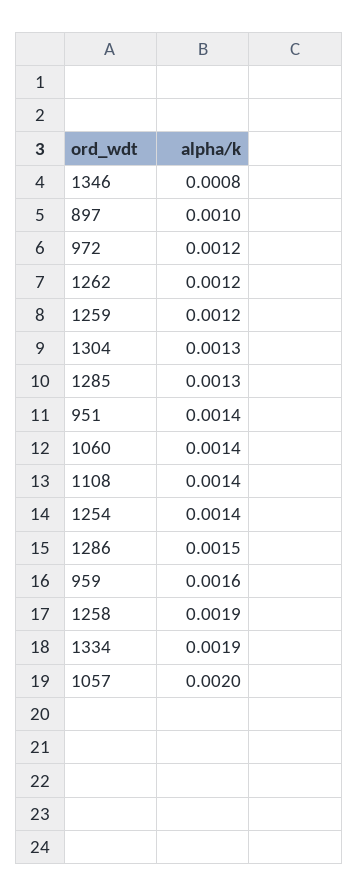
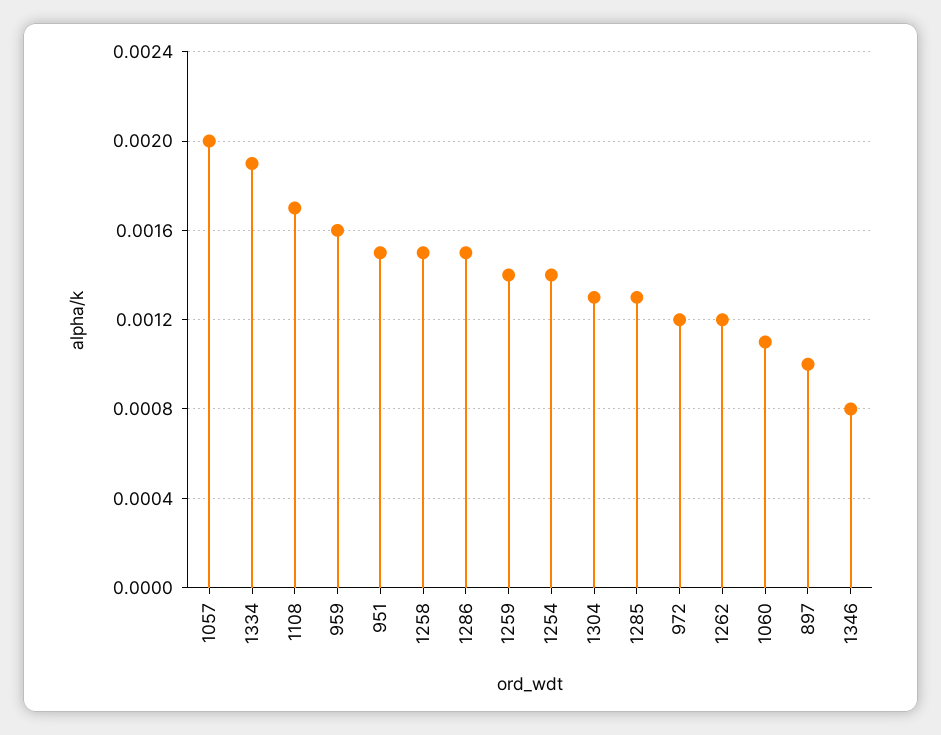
1259: 0.0012 -> 0.0014
951: 0.0014 -> 0.0015
1060: 0.0014 -> 0.0011
1108: 0.0014 -> 0.0017
1258: 0.0019 -> 0.0015

